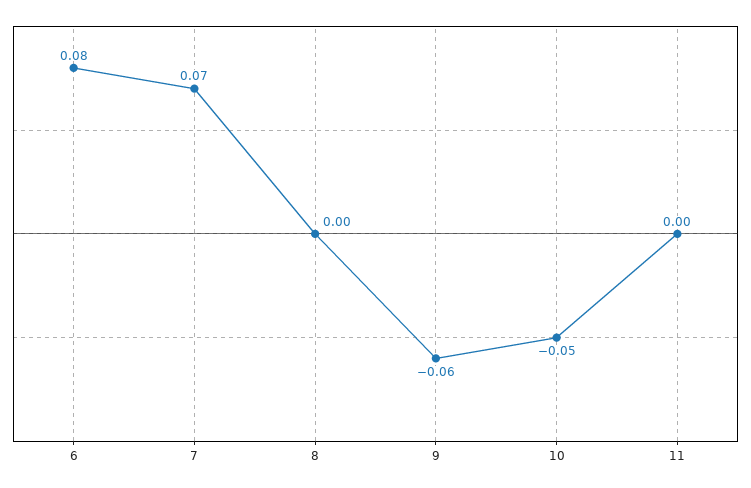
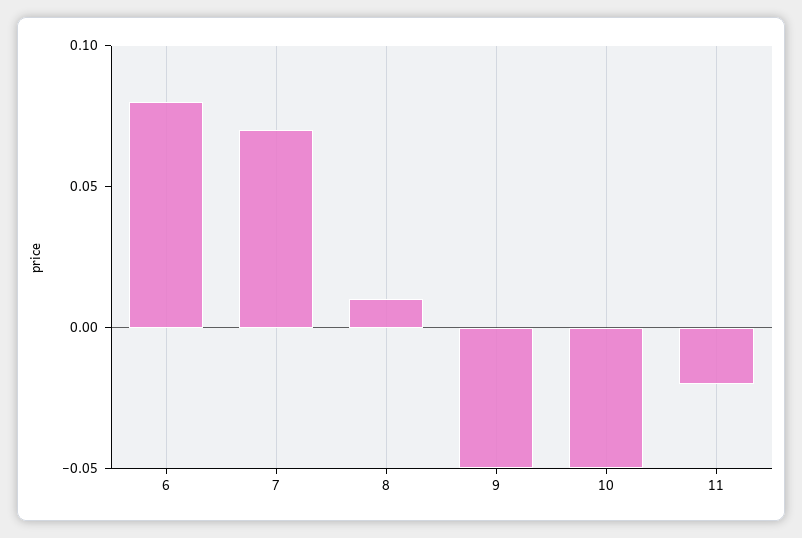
8: 0 -> 0.01
9: -0.06 -> -0.05
11: 0 -> -0.02

